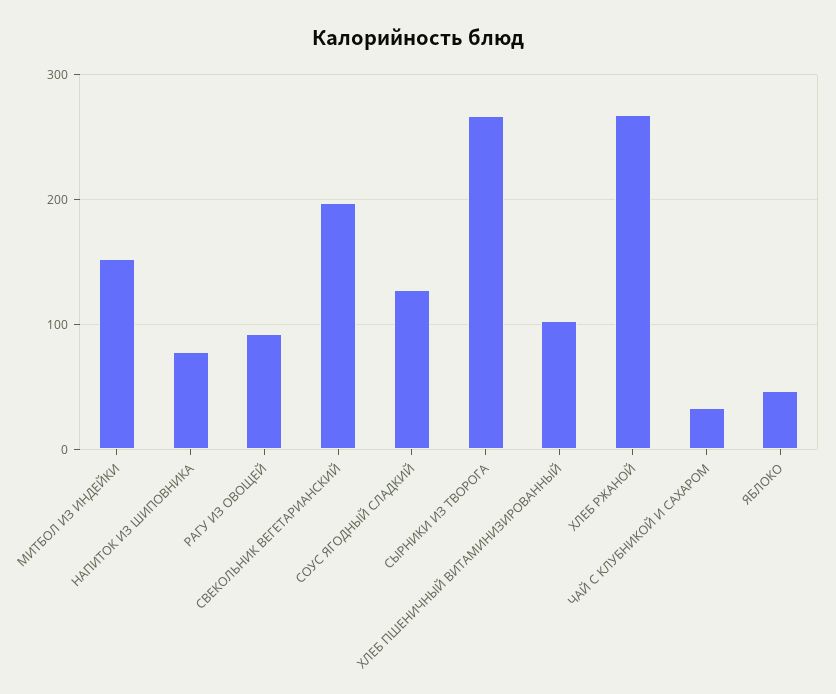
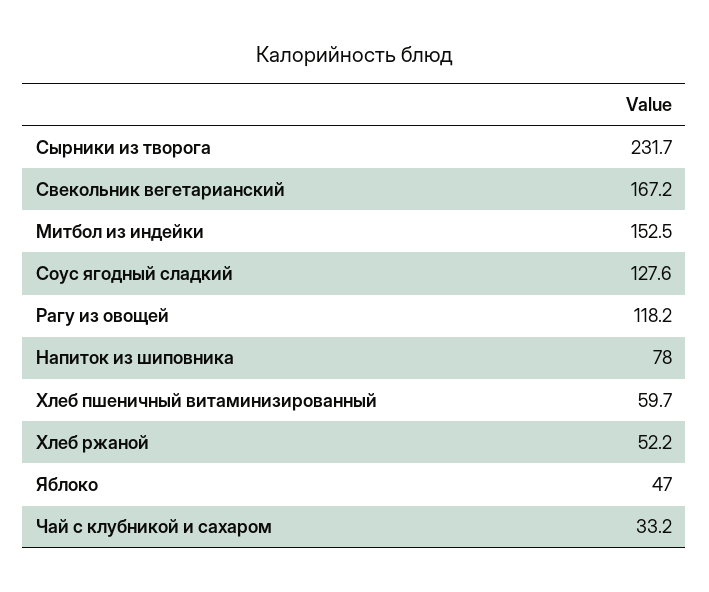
РАГУ ИЗ ОВОЩЕЙ: 90 -> 118.2
СВЕКОЛЬНИК ВЕГЕТАРИАНСКИЙ: 200 -> 167.2
СЫРНИКИ ИЗ ТВОРОГА: 270 -> 231.7
ХЛЕБ ПШЕНИЧНЫЙ ВИТАМИНИЗИРОВАННЫЙ: 100 -> 59.7
ХЛЕБ РЖАНОЙ: 270 -> 52.2

